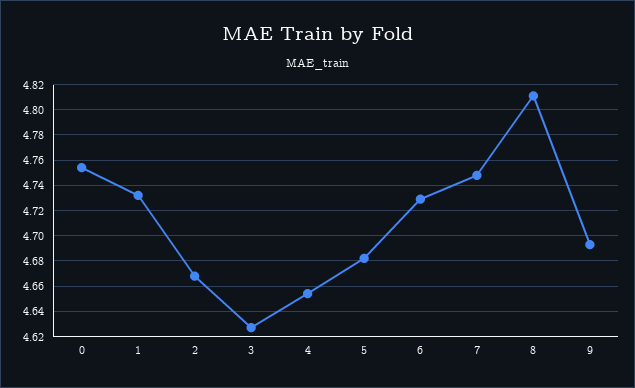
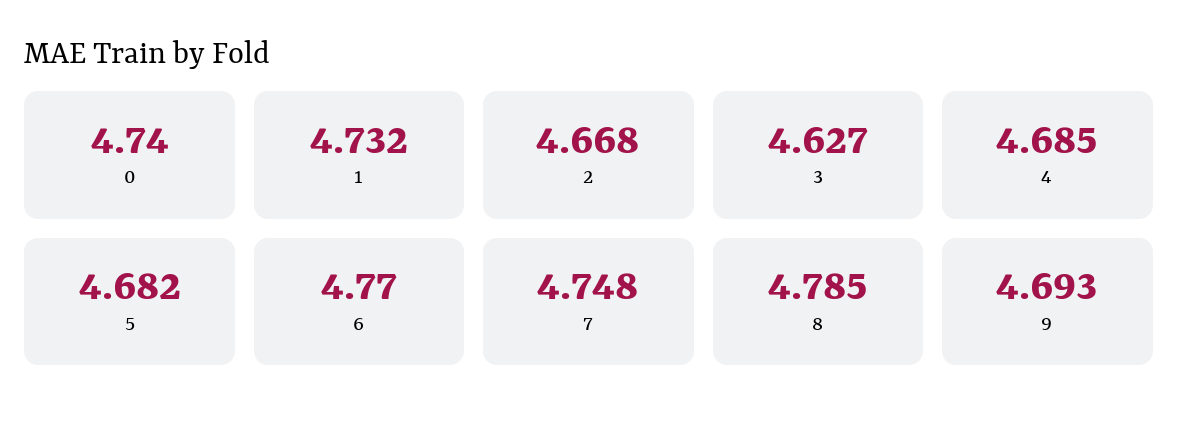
0: 4.755 -> 4.74
4: 4.655 -> 4.685
6: 4.73 -> 4.77
8: 4.81 -> 4.785

